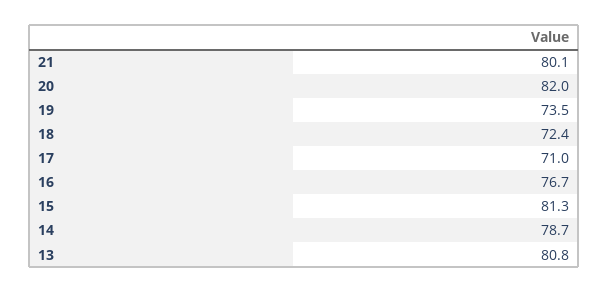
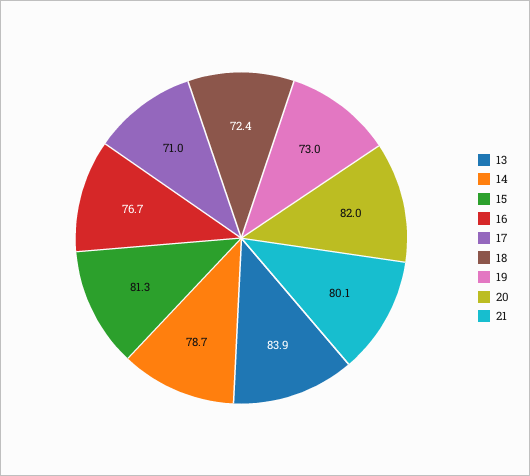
19: 73.5 -> 73
13: 80.8 -> 83.9

